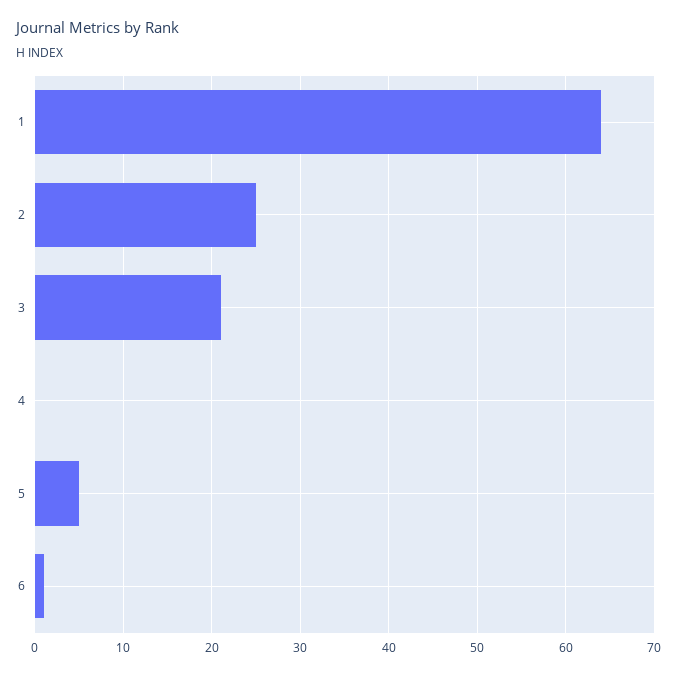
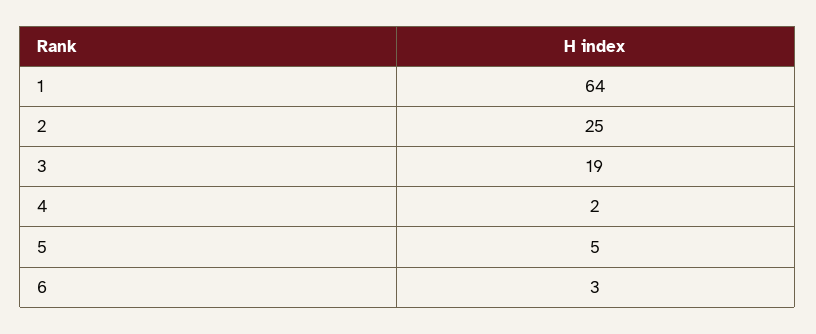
3: 21 -> 19
4: 0 -> 2
6: 1 -> 3

